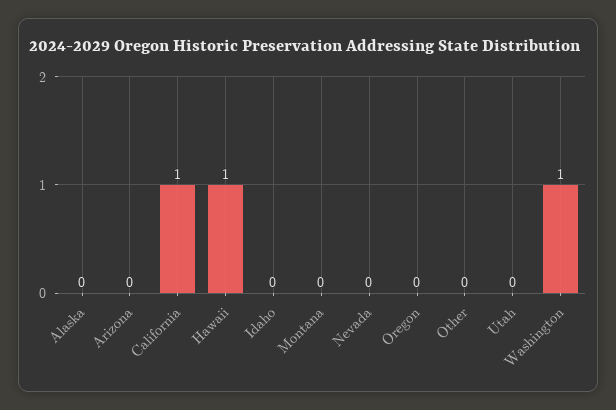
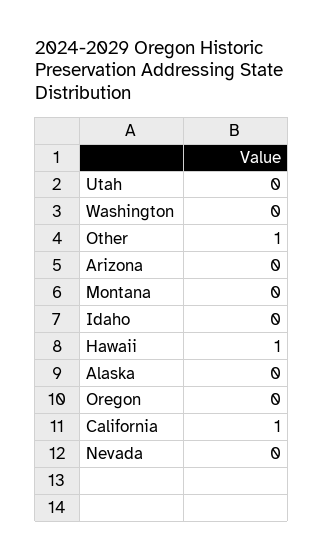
Other: 0 -> 1
Washington: 1 -> 0

